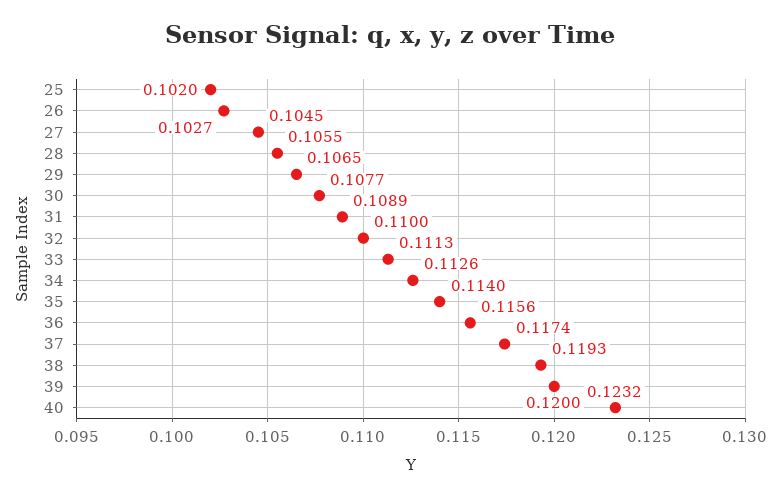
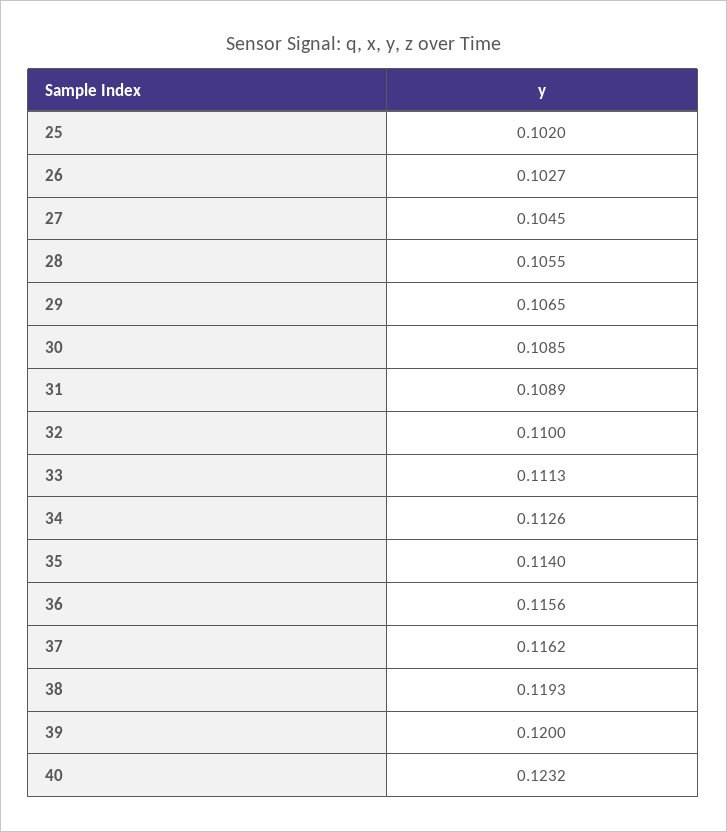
30: 0.1077 -> 0.1085
37: 0.1174 -> 0.1162

